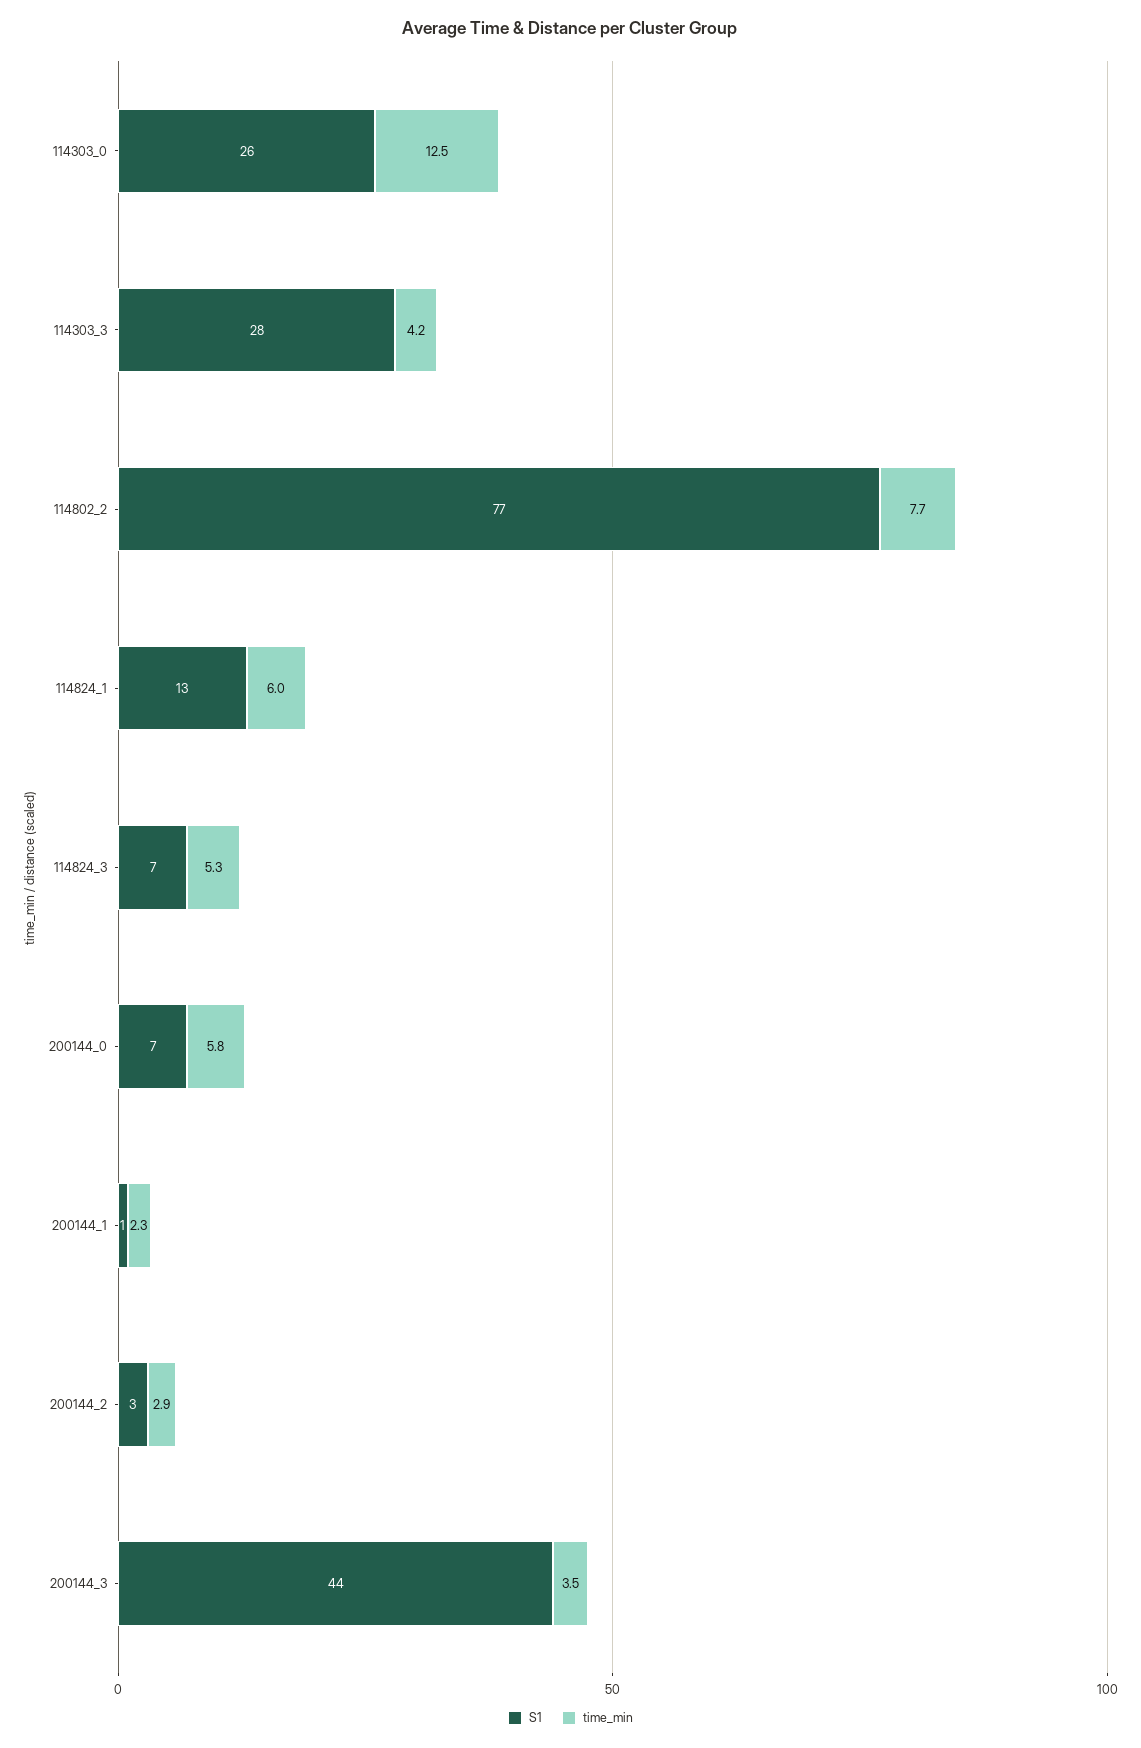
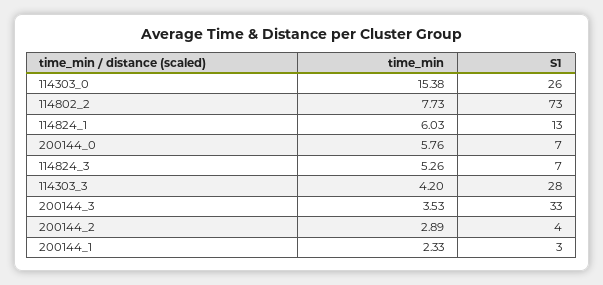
time_min, 114303_0: 12.5 -> 15.38
S1, 114802_2: 77 -> 73
S1, 200144_1: 1 -> 3
S1, 200144_2: 3 -> 4
S1, 200144_3: 44 -> 33

